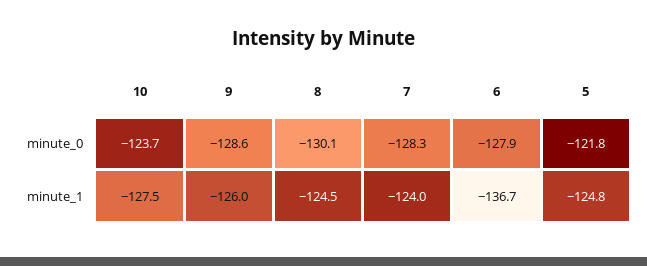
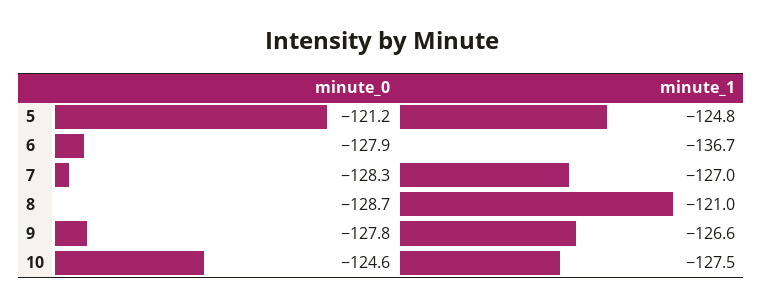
10, minute_0: -123.7 -> -124.6
9, minute_0: -128.6 -> -127.8
8, minute_0: -130.1 -> -128.7
5, minute_0: -121.8 -> -121.2
9, minute_1: -126 -> -126.6
8, minute_1: -124.5 -> -121
7, minute_1: -124 -> -127

